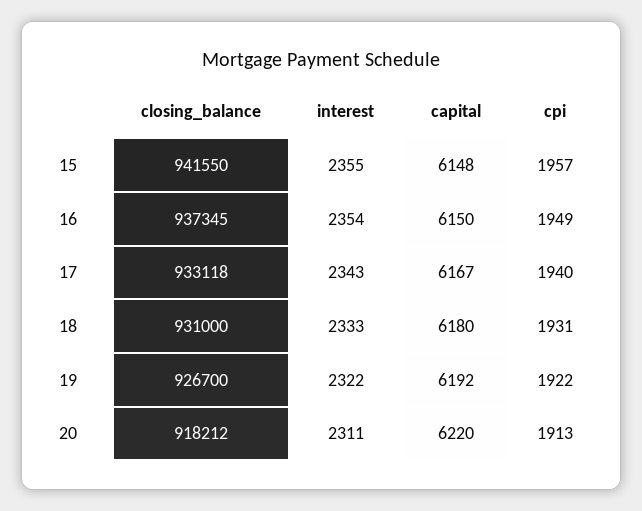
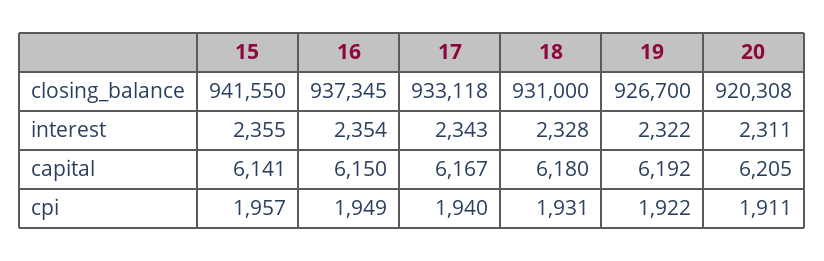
capital, 15: 6148 -> 6141
interest, 18: 2333 -> 2328
closing_balance, 20: 918212 -> 920308
capital, 20: 6220 -> 6205
cpi, 20: 1913 -> 1911

